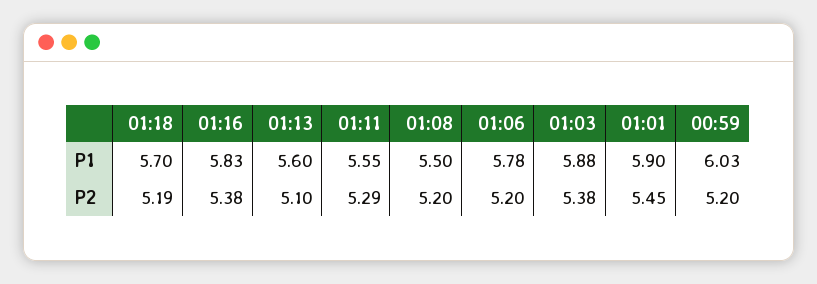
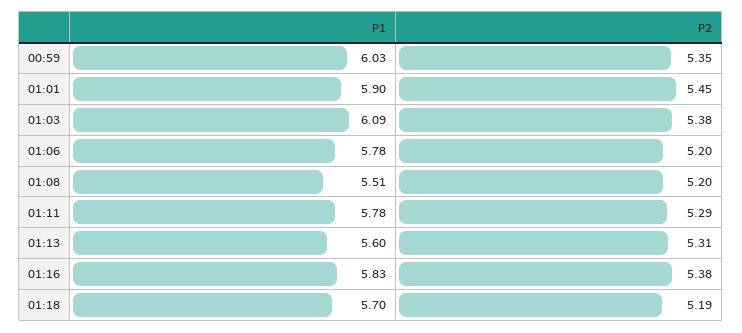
01:11, P1: 5.55 -> 5.78
01:08, P1: 5.5 -> 5.51
01:03, P1: 5.88 -> 6.09
01:13, P2: 5.1 -> 5.31
00:59, P2: 5.2 -> 5.35

